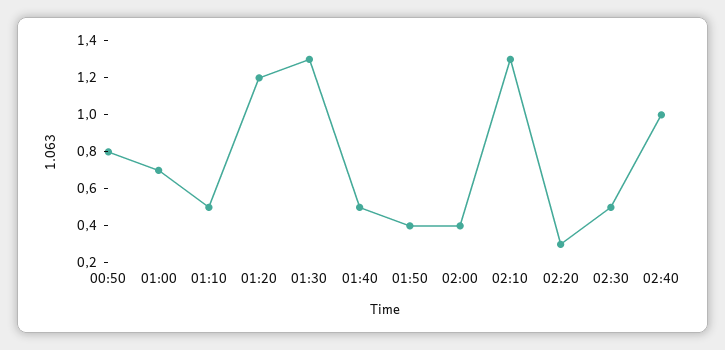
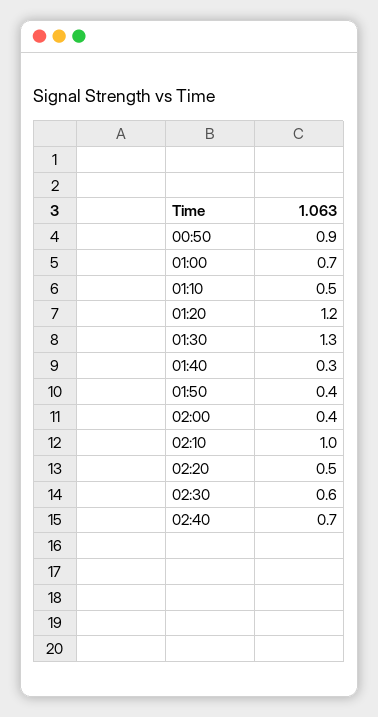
00:50: 0.8 -> 0.9
01:40: 0.5 -> 0.3
02:10: 1.3 -> 1
02:20: 0.3 -> 0.5
02:30: 0.5 -> 0.6
02:40: 1 -> 0.7

